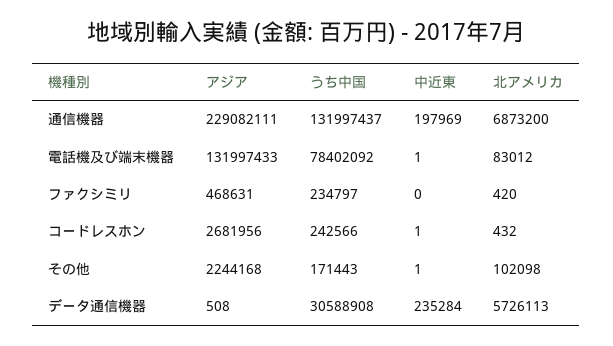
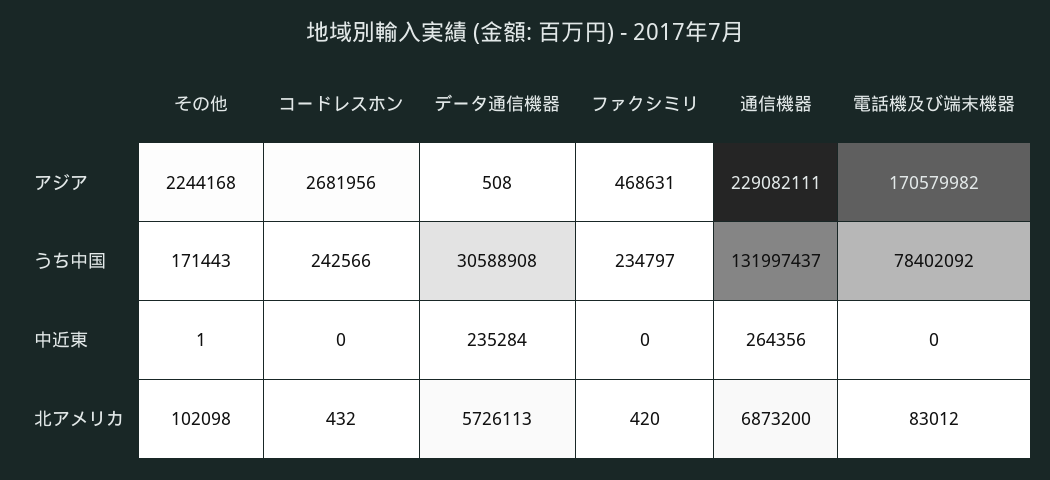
中近東, 通信機器: 197969 -> 264356
アジア, 電話機及び端末機器: 131997433 -> 170579982
中近東, 電話機及び端末機器: 1 -> 0
中近東, コードレスホン: 1 -> 0

